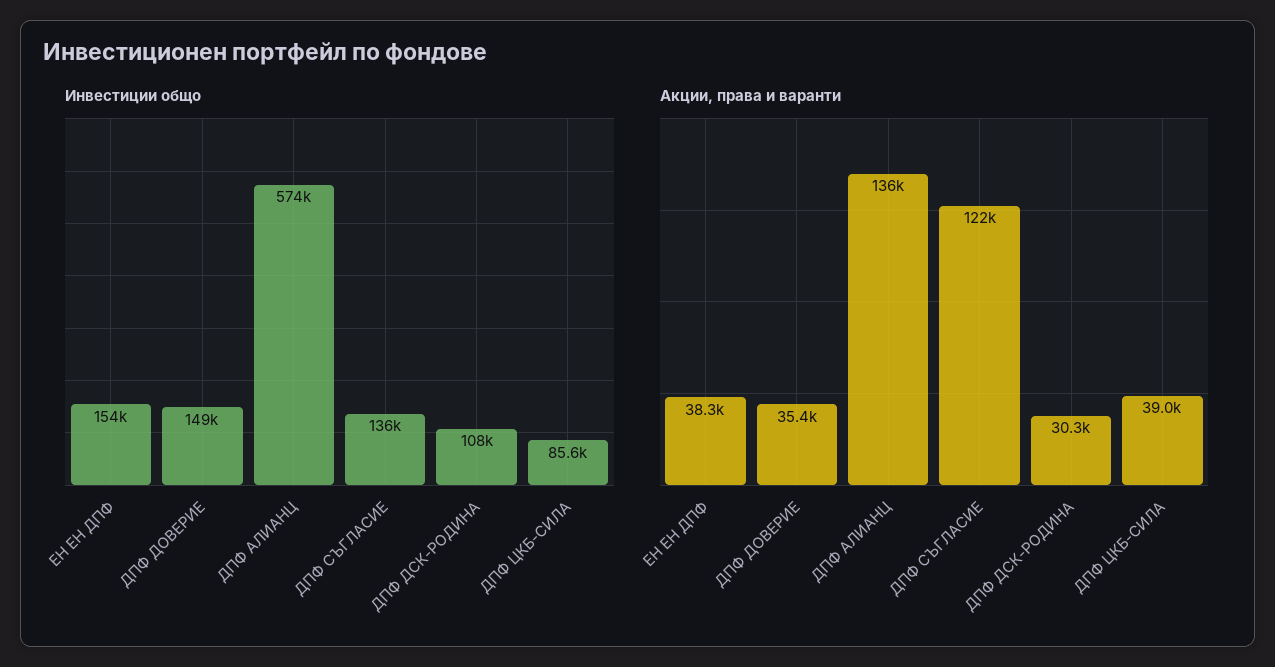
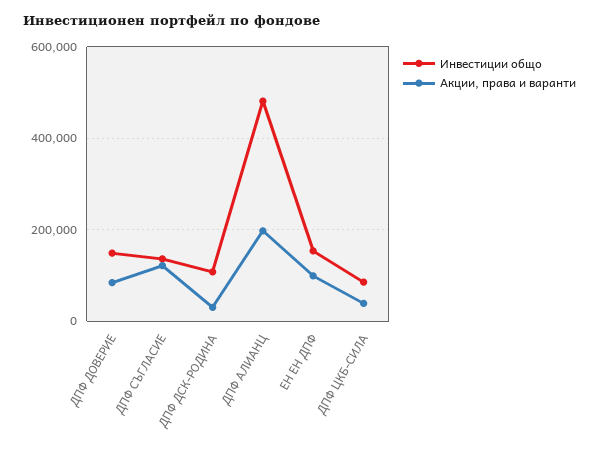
Инвестиции общо, ДПФ АЛИАНЦ: 574000 -> 480000
Акции, права и варанти, ЕН ЕН ДПФ: 38300 -> 100000
Акции, права и варанти, ДПФ ДОВЕРИЕ: 35400 -> 80000
Акции, права и варанти, ДПФ АЛИАНЦ: 136000 -> 200000

